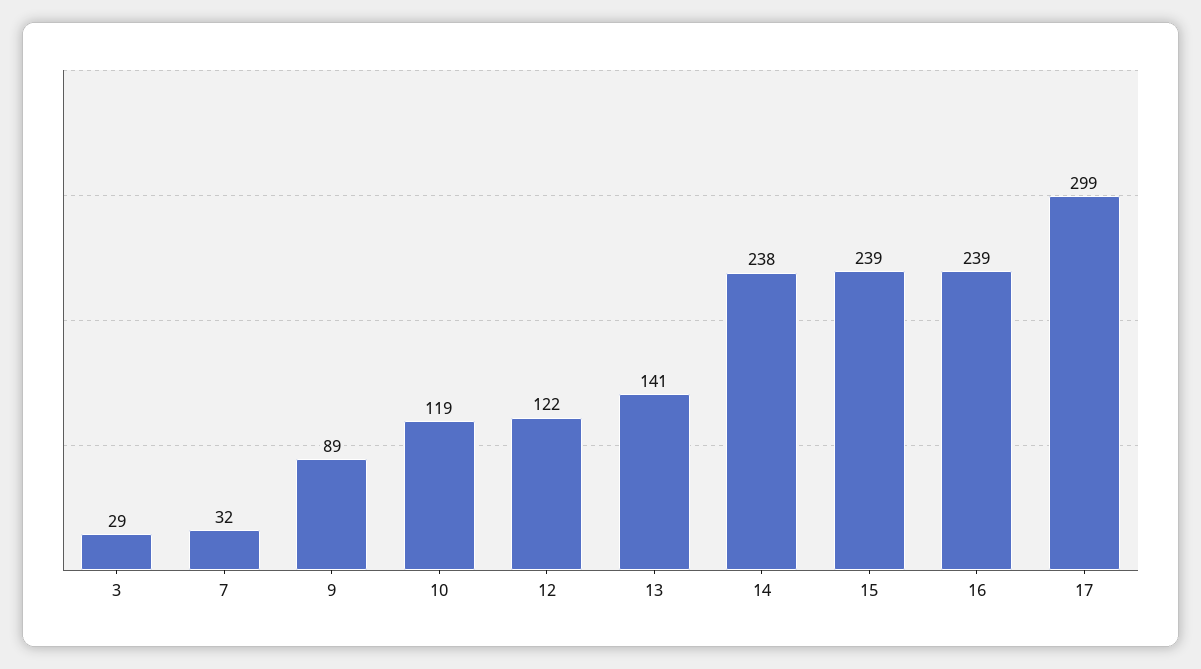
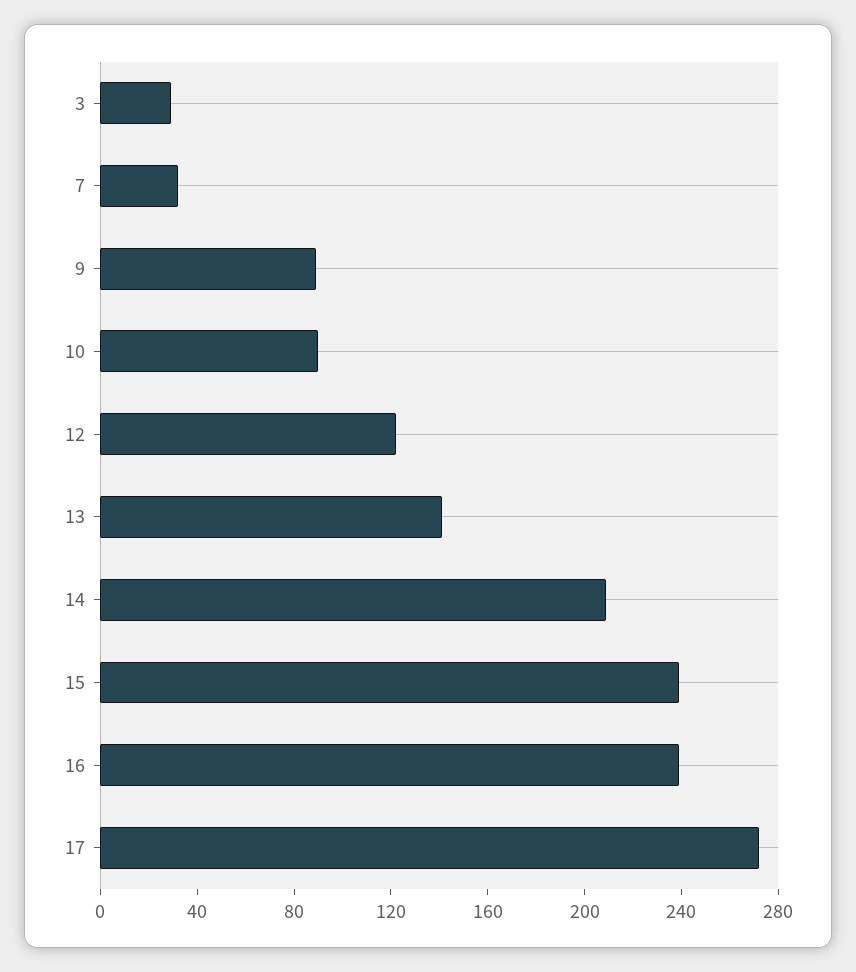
10: 119 -> 90
14: 238 -> 210
17: 299 -> 270

